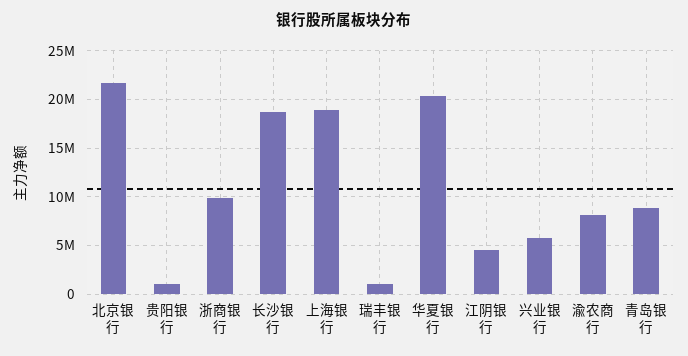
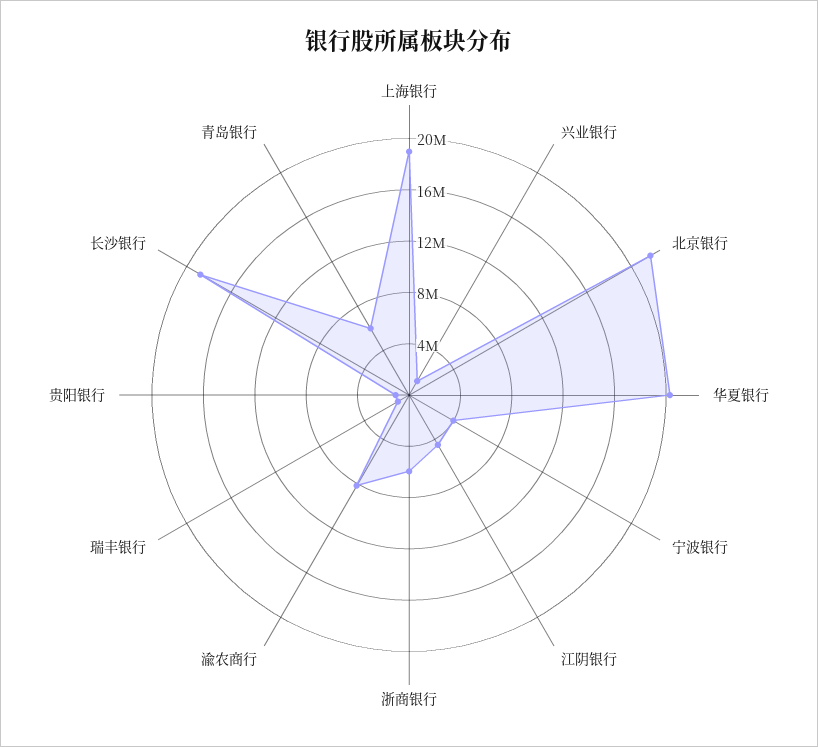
浙商银行: 10000000 -> 6000000
兴业银行: 6000000 -> 1000000
青岛银行: 9000000 -> 6000000
宁波银行: none -> 4000000

